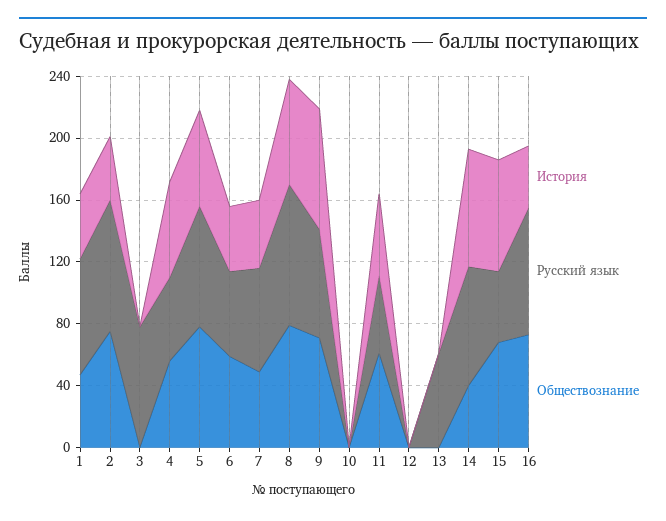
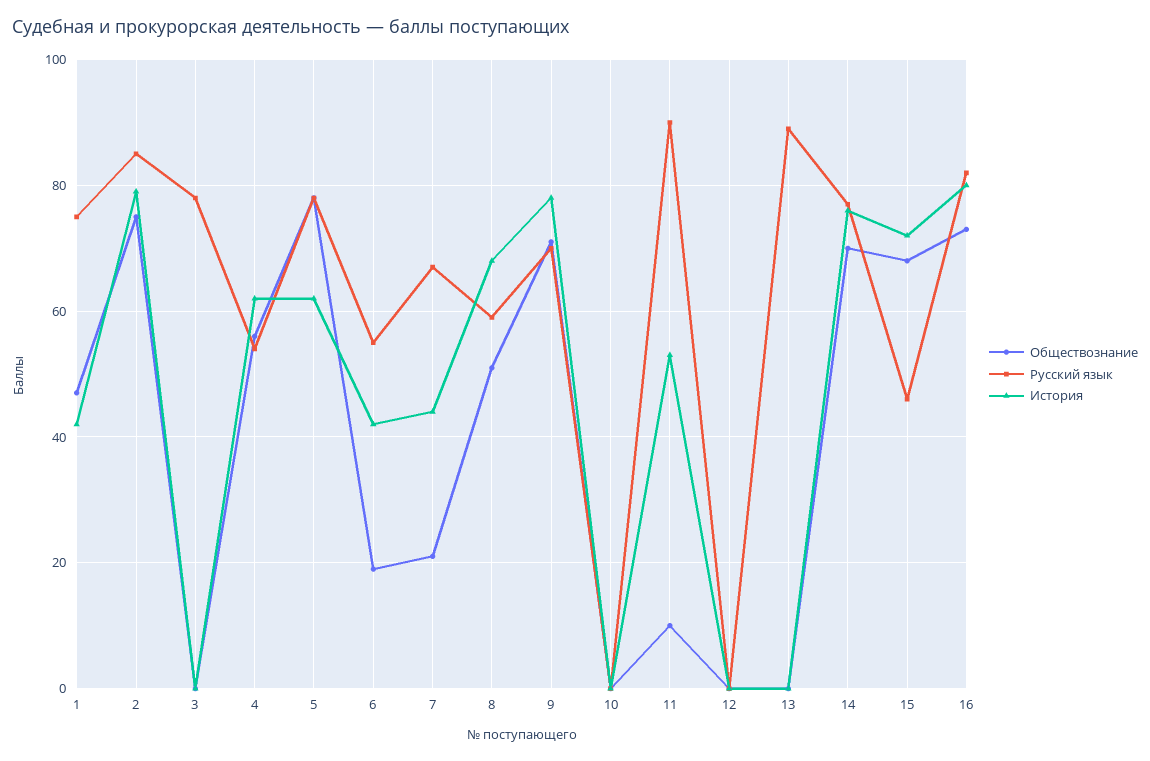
История, 2: 40 -> 80
Обществознание, 6: 60 -> 20
Обществознание, 7: 50 -> 20
Русский язык, 8: 90 -> 60
Обществознание, 8: 80 -> 50
Русский язык, 11: 50 -> 90
Обществознание, 11: 60 -> 10
Русский язык, 13: 60 -> 90
Обществознание, 14: 40 -> 70
История, 16: 40 -> 80

